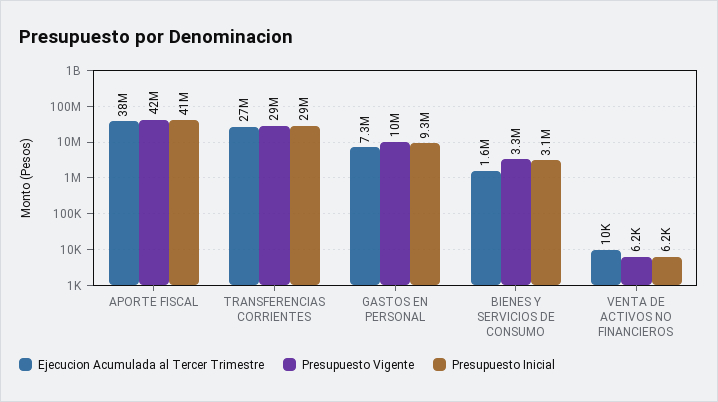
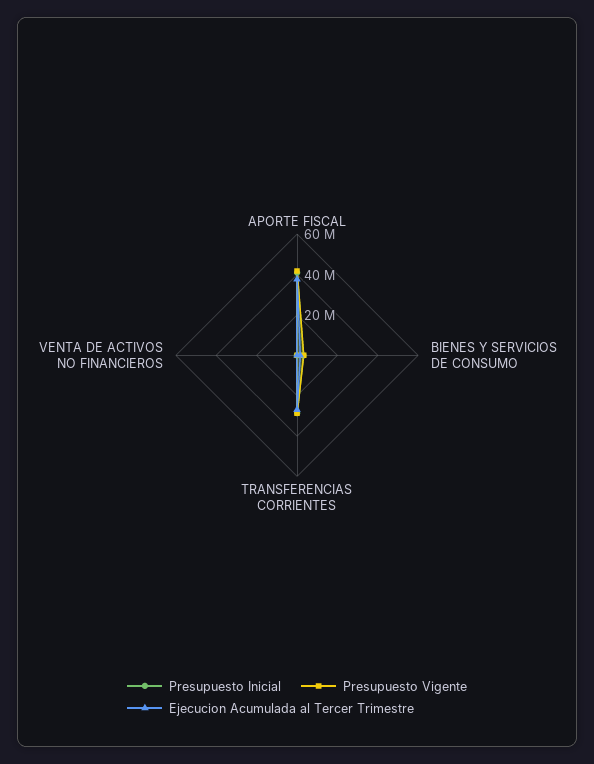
Ejecucion Acumulada al Tercer Trimestre, GASTOS EN PERSONAL: 7300000 -> none
Presupuesto Vigente, GASTOS EN PERSONAL: 10000000 -> none
Presupuesto Inicial, GASTOS EN PERSONAL: 9300000 -> none

